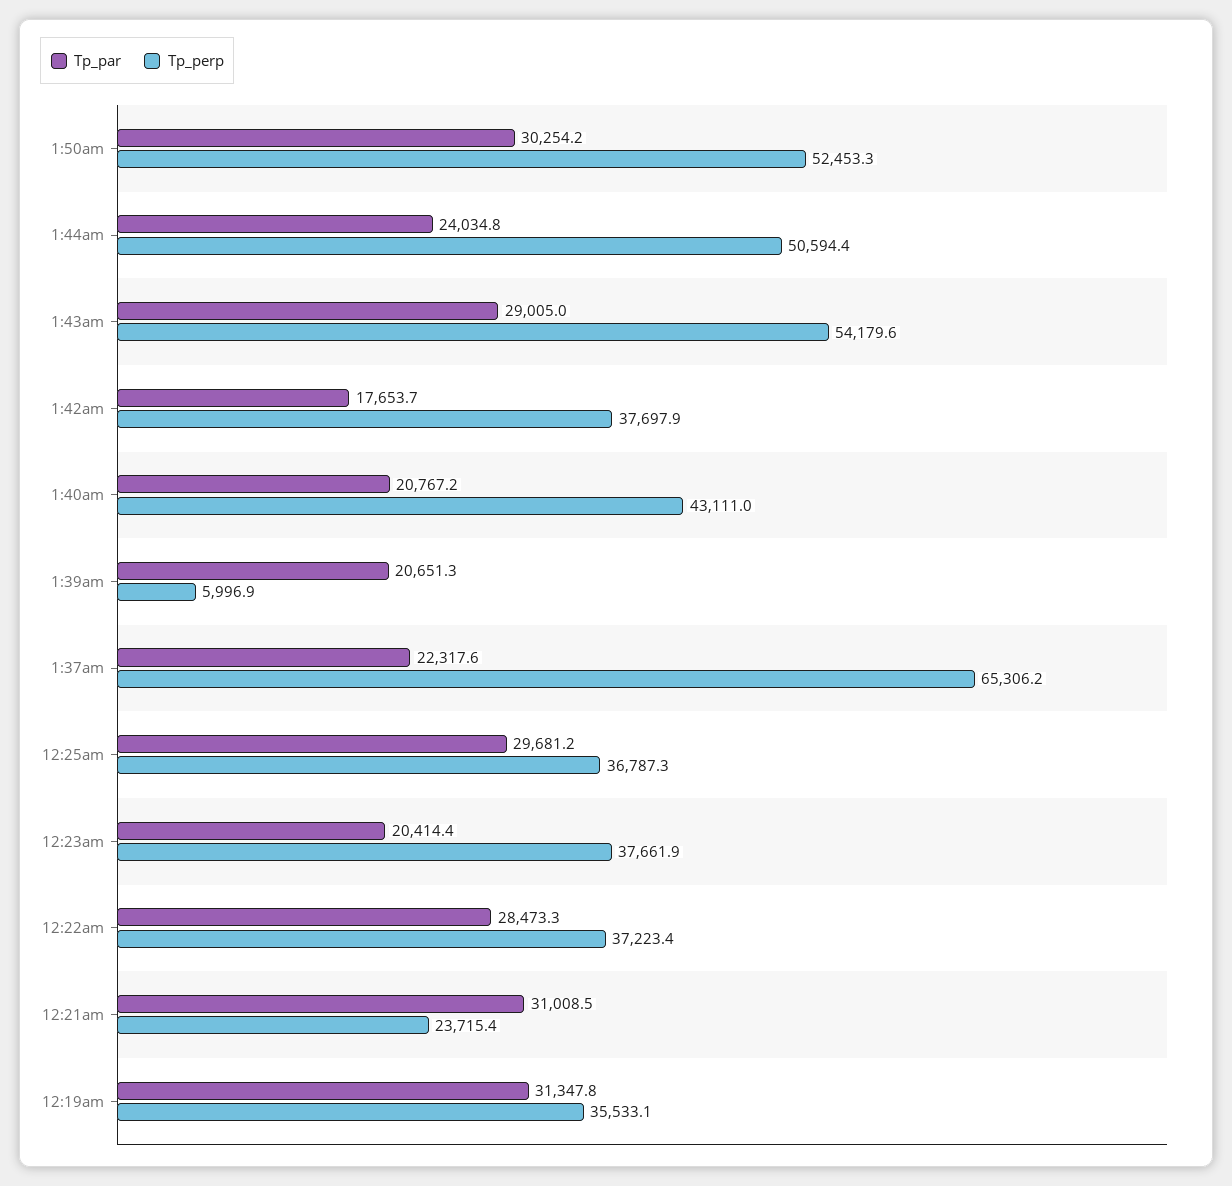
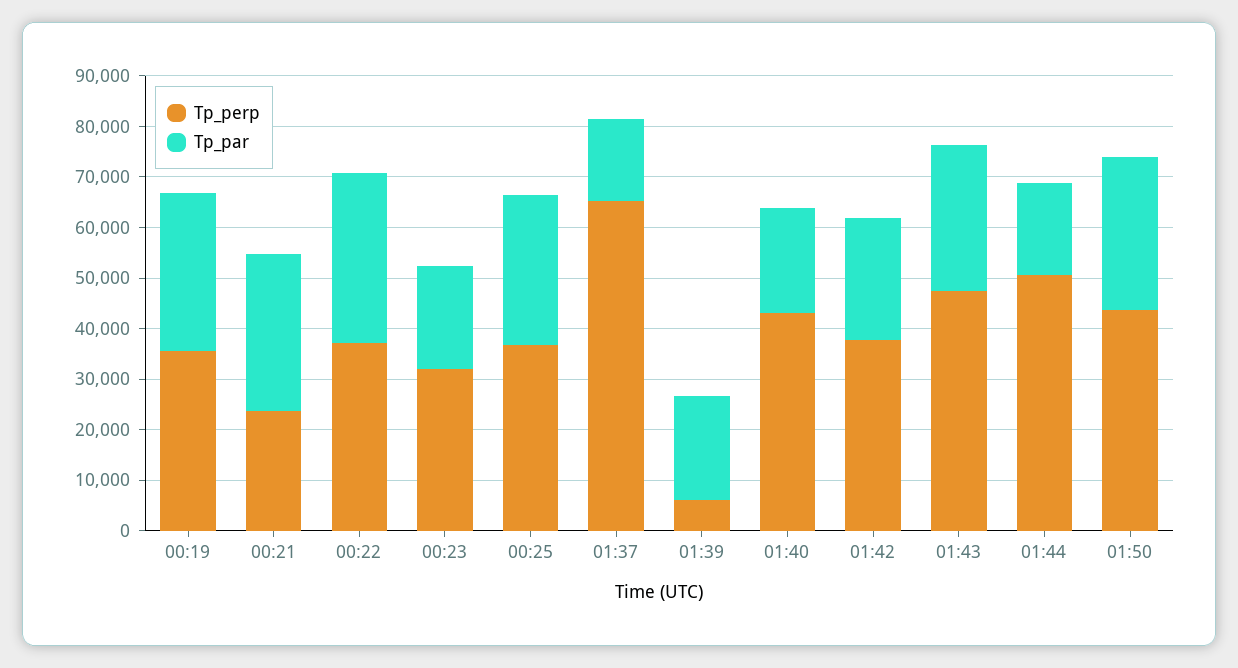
Tp_perp, 1:50am: 52453.3 -> 44000
Tp_par, 1:44am: 24034.8 -> 18000
Tp_perp, 1:43am: 54179.6 -> 48000
Tp_par, 1:42am: 17653.7 -> 24000
Tp_par, 1:37am: 22317.6 -> 16000
Tp_perp, 12:23am: 37661.9 -> 32000
Tp_par, 12:22am: 28473.3 -> 34000

